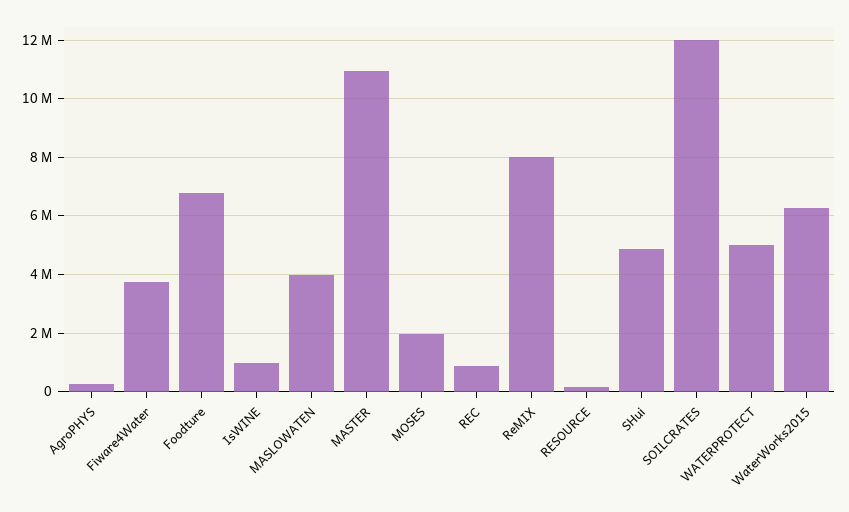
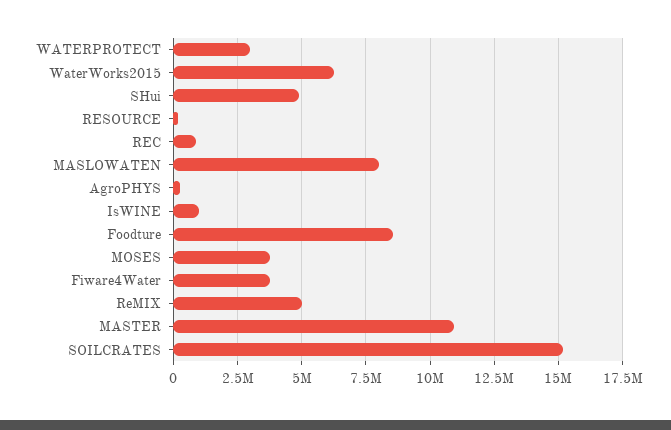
Foodture: 6750000 -> 8500000
MASLOWATEN: 4000000 -> 8000000
MOSES: 2000000 -> 3750000
ReMIX: 8000000 -> 5000000
SOILCRATES: 12000000 -> 15250000
WATERPROTECT: 5000000 -> 3000000

